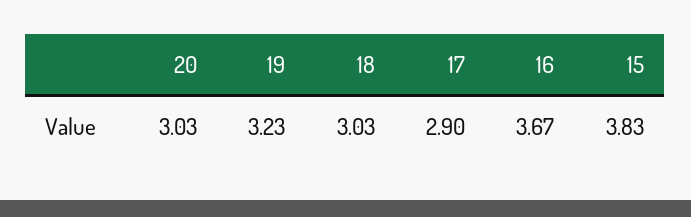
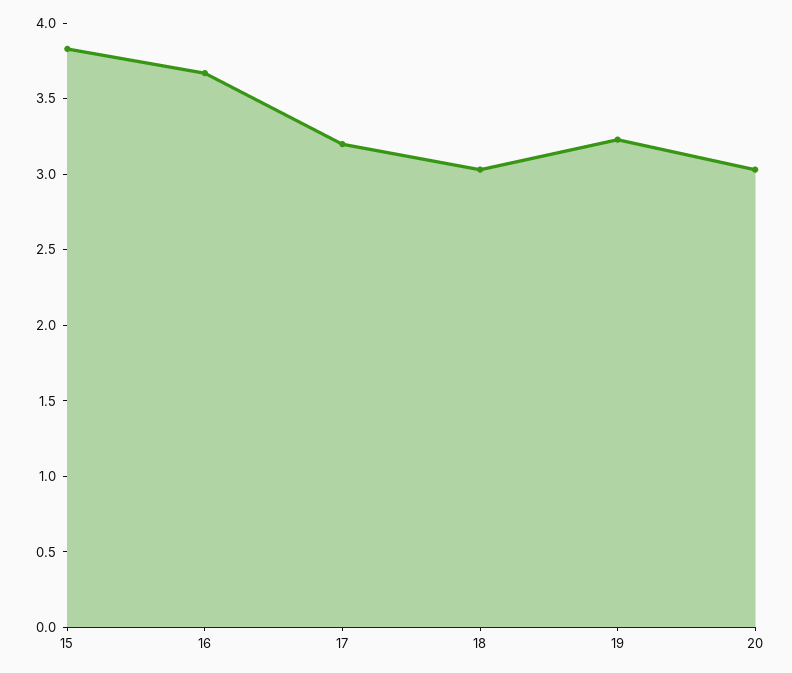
17: 2.9 -> 3.2

